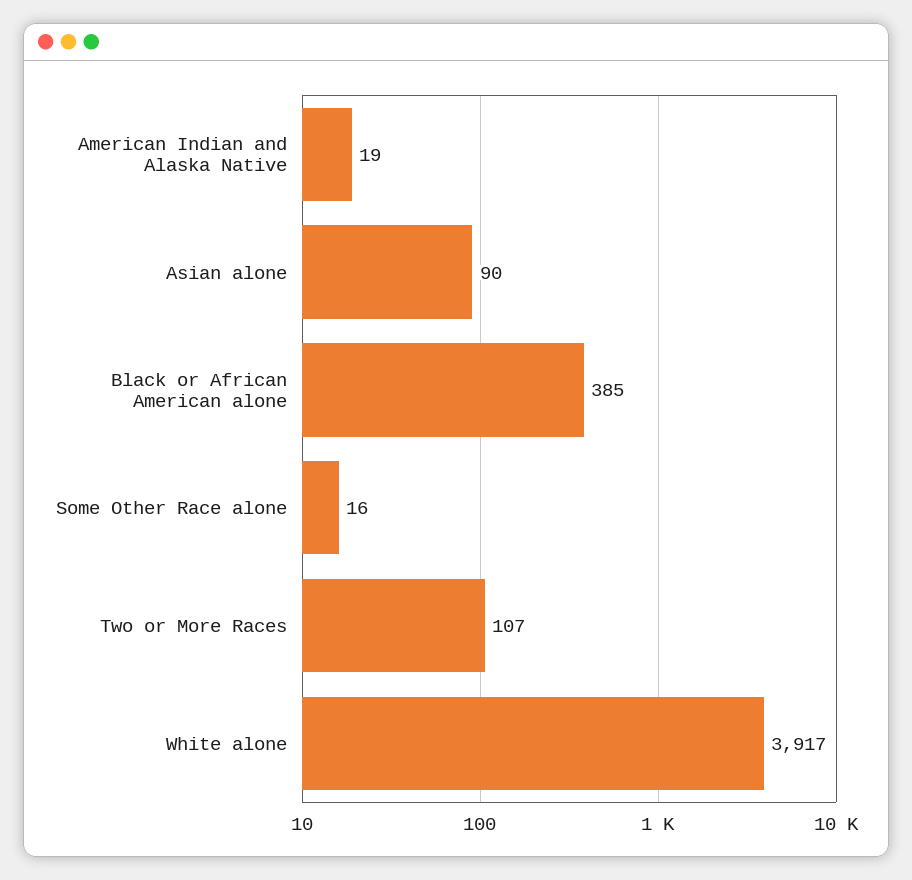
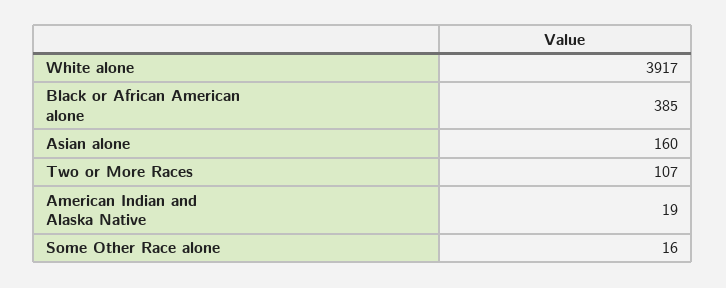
Asian alone: 90 -> 160

